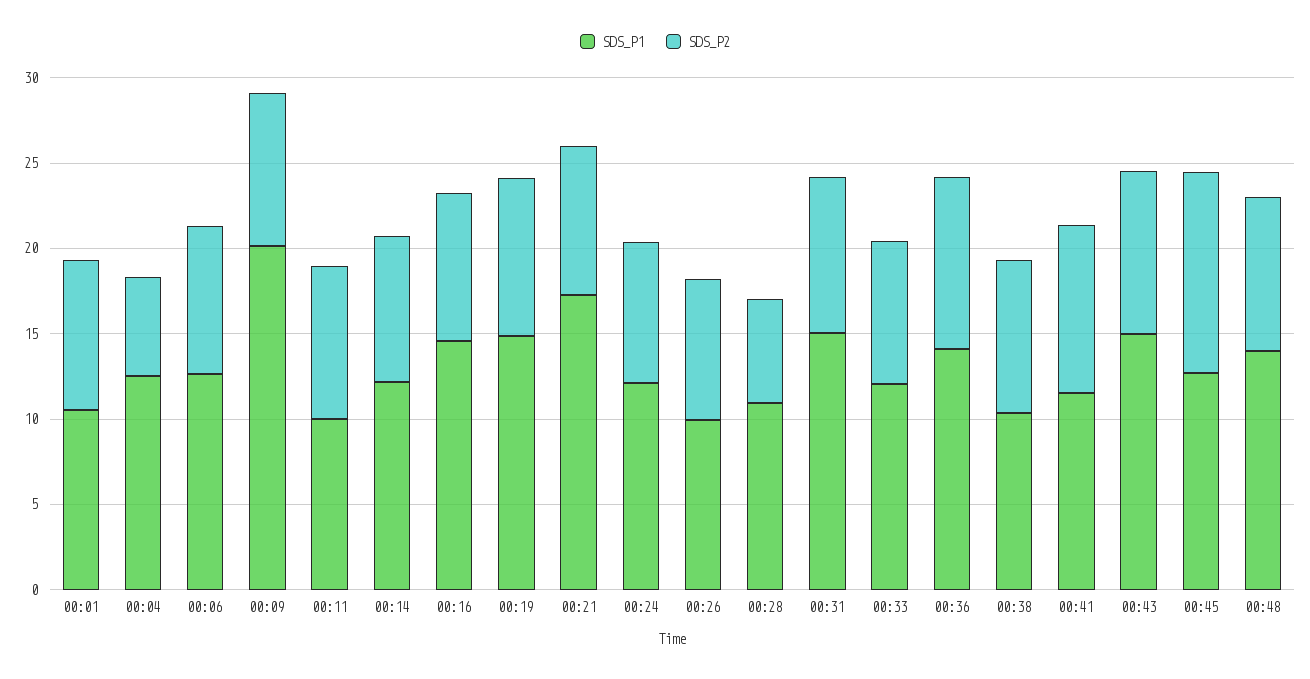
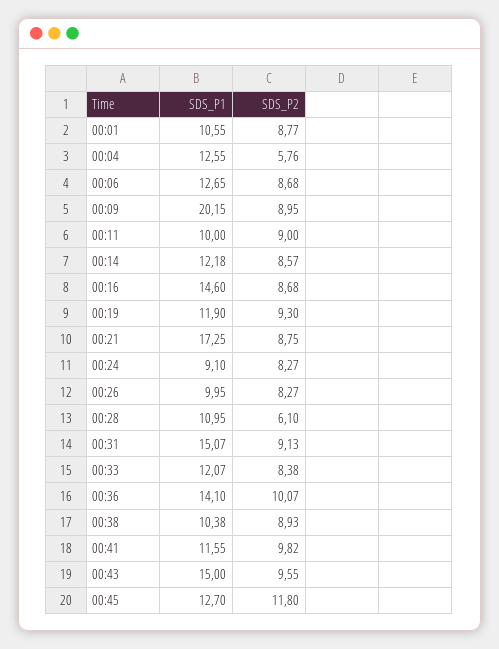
SDS_P1, 00:19: 15 -> 11.9
SDS_P1, 00:24: 12 -> 9.1
SDS_P1, 00:48: 14 -> none
SDS_P2, 00:48: 9 -> none

